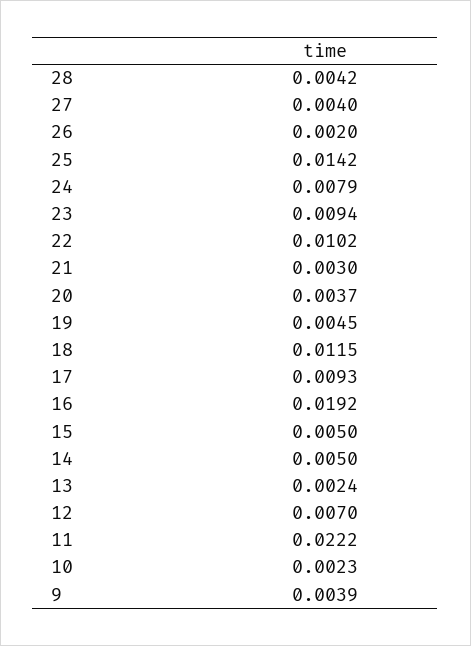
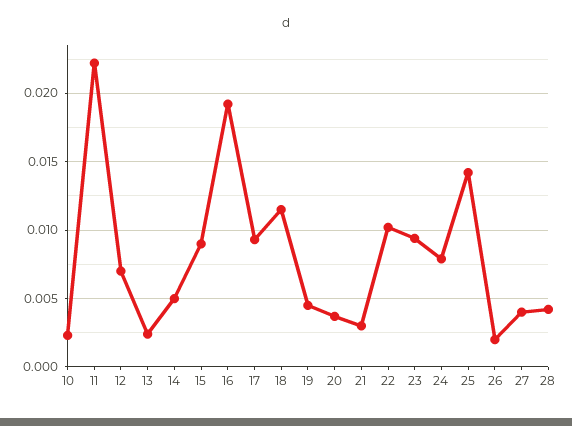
15: 0.005 -> 0.009
9: 0.0039 -> none

